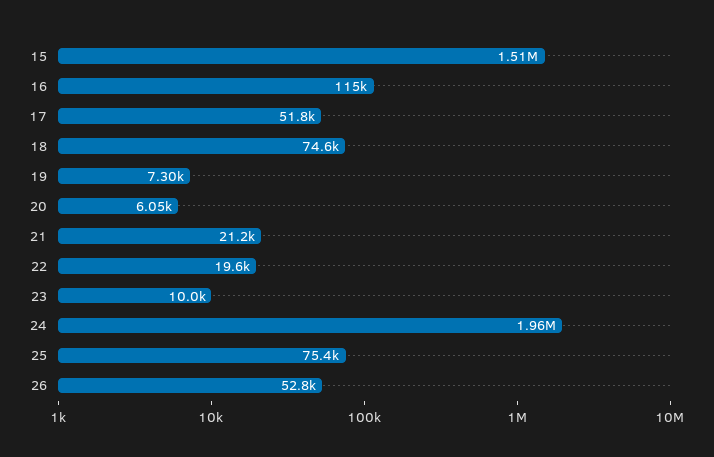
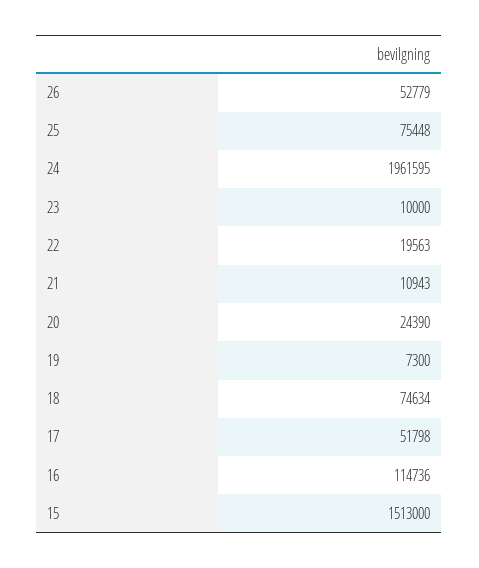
20: 6050 -> 24390
21: 21200 -> 10943

